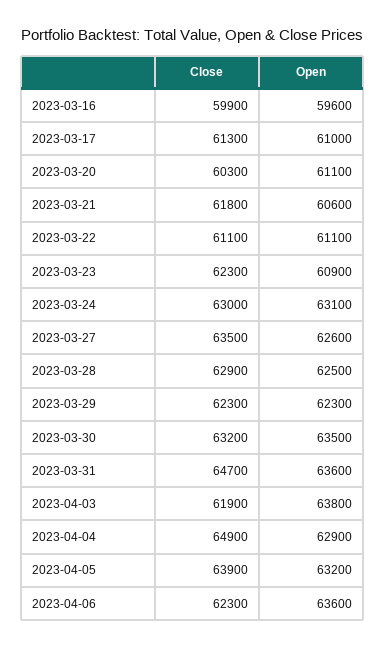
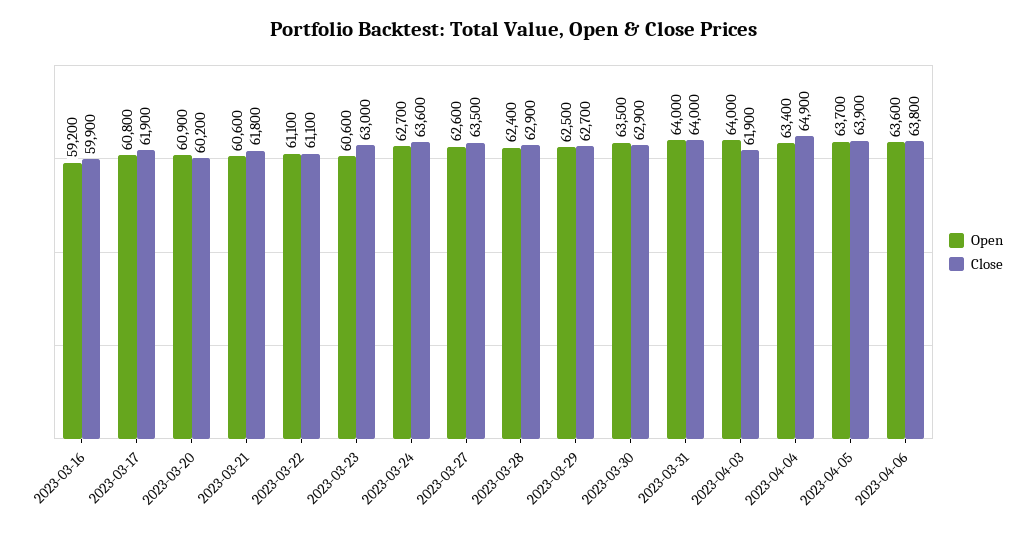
Open, 2023-03-16: 59600 -> 59200
Close, 2023-03-17: 61300 -> 61900
Open, 2023-03-17: 61000 -> 60800
Close, 2023-03-20: 60300 -> 60200
Open, 2023-03-20: 61100 -> 60900
Close, 2023-03-23: 62300 -> 63000
Open, 2023-03-23: 60900 -> 60600
Close, 2023-03-24: 63000 -> 63600
Open, 2023-03-24: 63100 -> 62700
Open, 2023-03-28: 62500 -> 62400
Close, 2023-03-29: 62300 -> 62700
Open, 2023-03-29: 62300 -> 62500
Close, 2023-03-30: 63200 -> 62900
Close, 2023-03-31: 64700 -> 64000
Open, 2023-03-31: 63600 -> 64000
Open, 2023-04-03: 63800 -> 64000
Open, 2023-04-04: 62900 -> 63400
Open, 2023-04-05: 63200 -> 63700
Close, 2023-04-06: 62300 -> 63800

